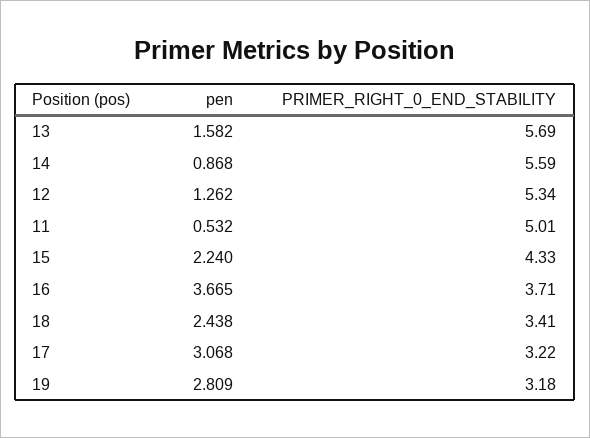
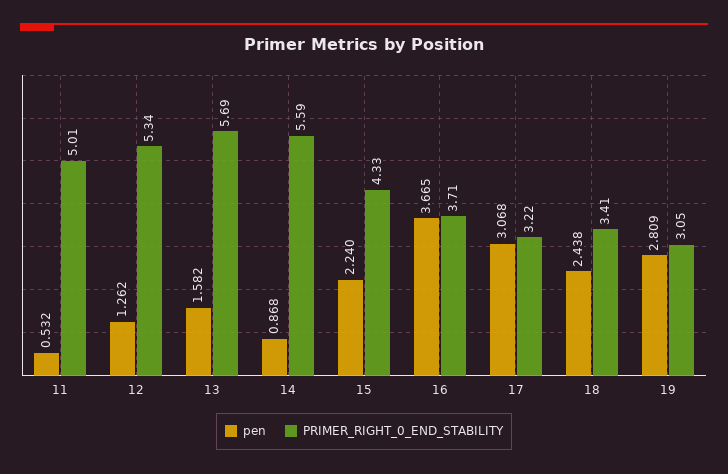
PRIMER_RIGHT_0_END_STABILITY, 19: 3.18 -> 3.05

